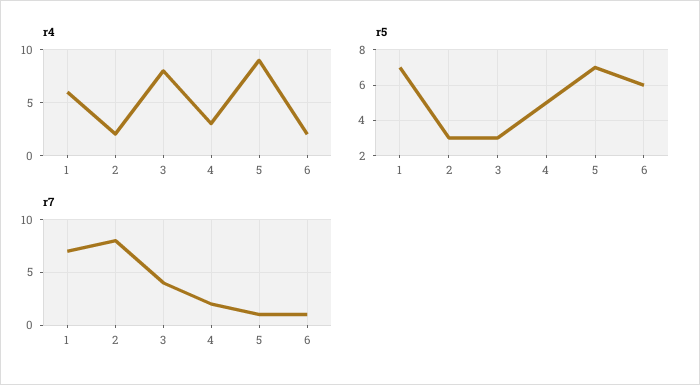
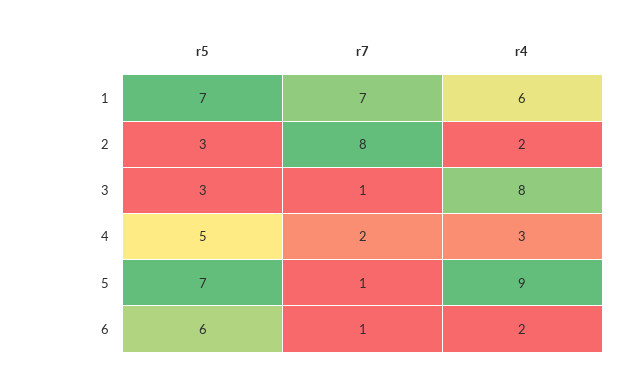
r7, 3: 4 -> 1

